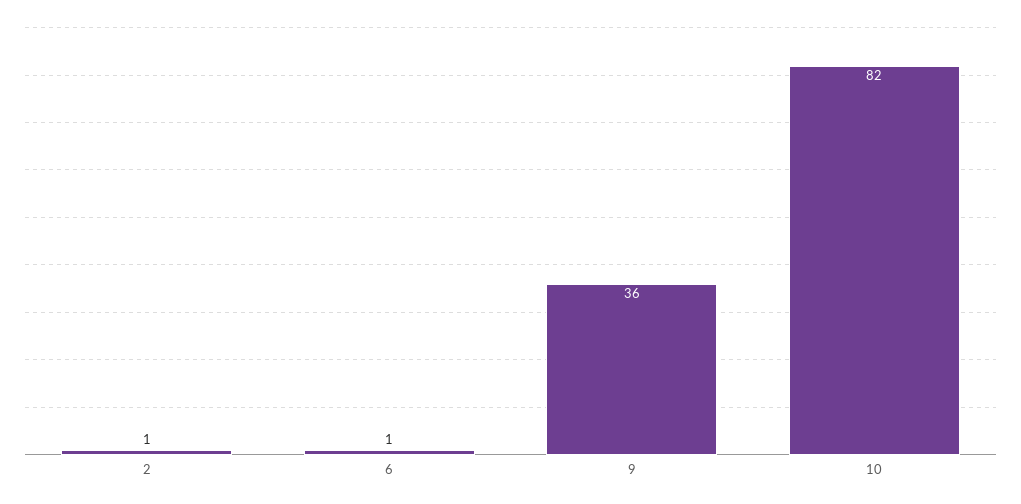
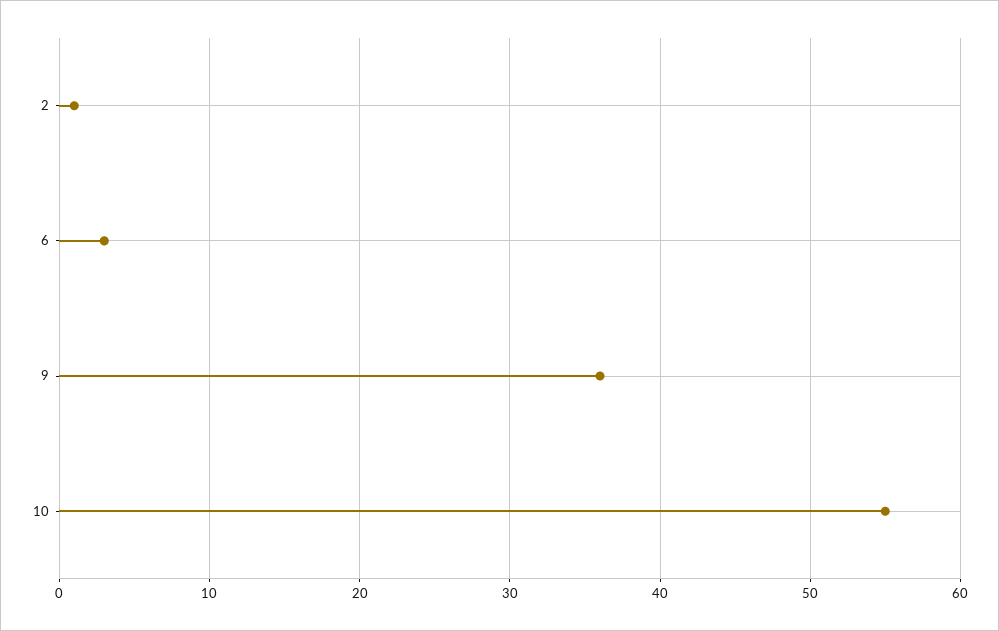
6: 1 -> 3
10: 82 -> 55

